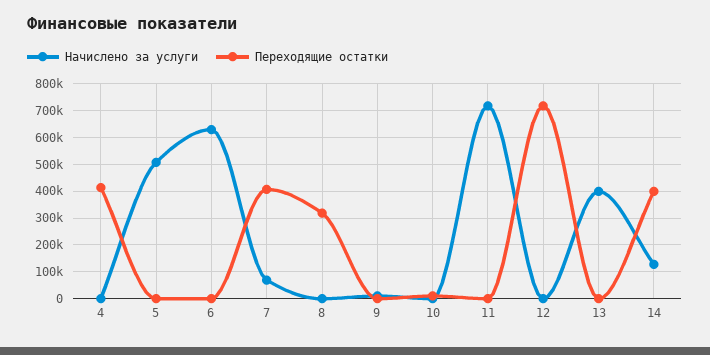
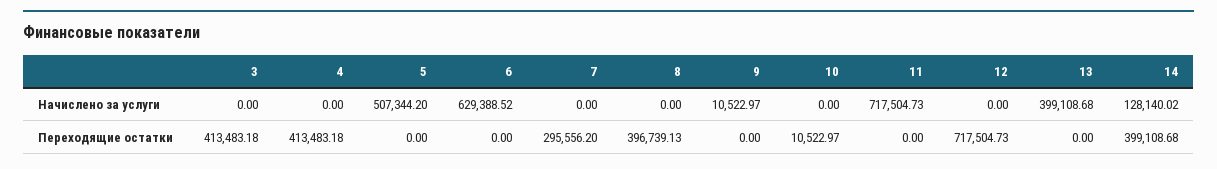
Начислено за услуги, 7: 75000 -> 0
Переходящие остатки, 7: 400000 -> 295556.2
Переходящие остатки, 8: 325000 -> 396739.13
Начислено за услуги, 3: none -> 0
Переходящие остатки, 3: none -> 413483.18

